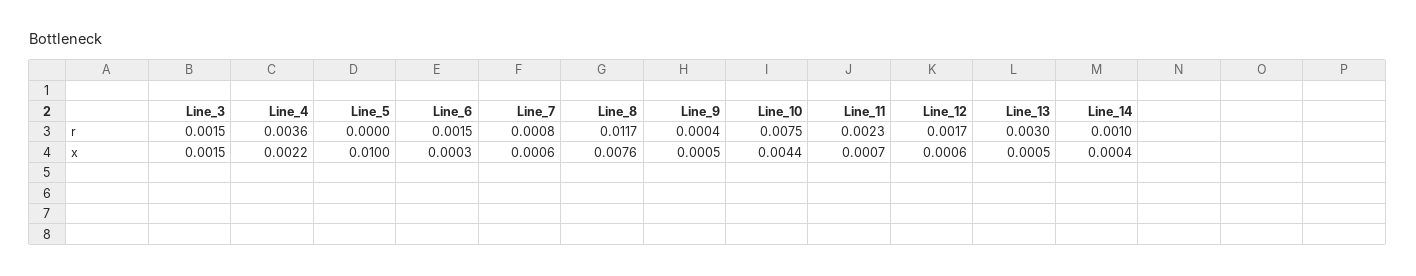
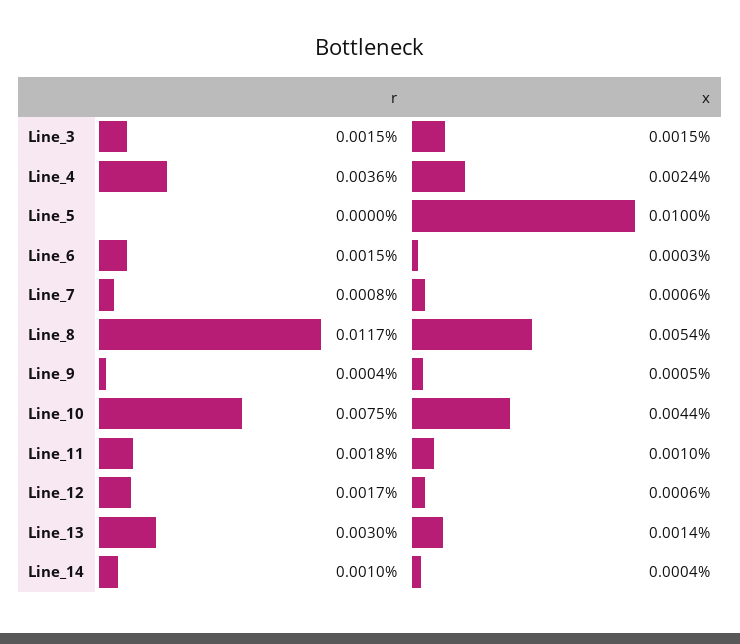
Line_11, r: 0.0023 -> 0.0018
Line_4, x: 0.0022 -> 0.0024
Line_8, x: 0.0076 -> 0.0054
Line_11, x: 0.0007 -> 0.001
Line_13, x: 0.0005 -> 0.0014

